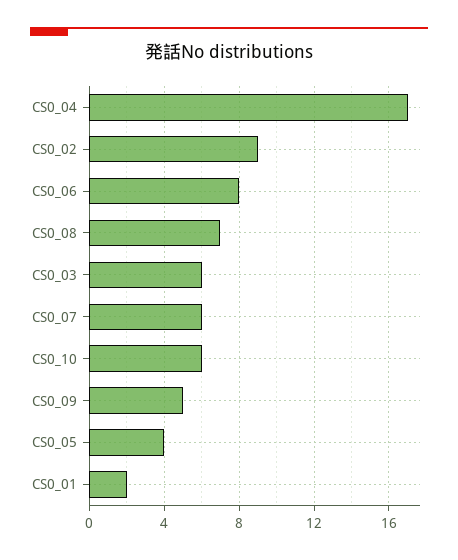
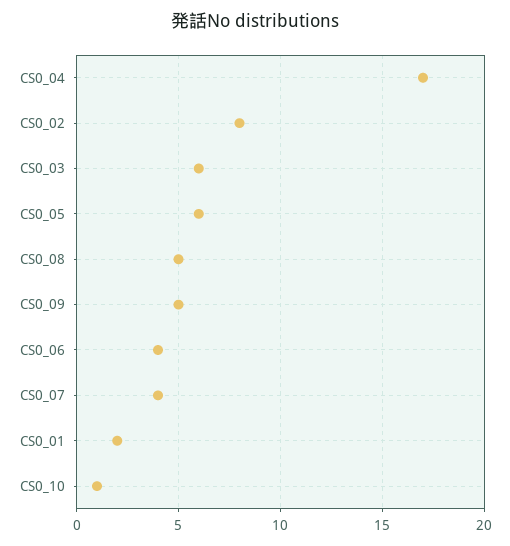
CS0_02: 9 -> 8
CS0_06: 8 -> 4
CS0_08: 7 -> 5
CS0_07: 6 -> 4
CS0_10: 6 -> 1
CS0_05: 4 -> 6

